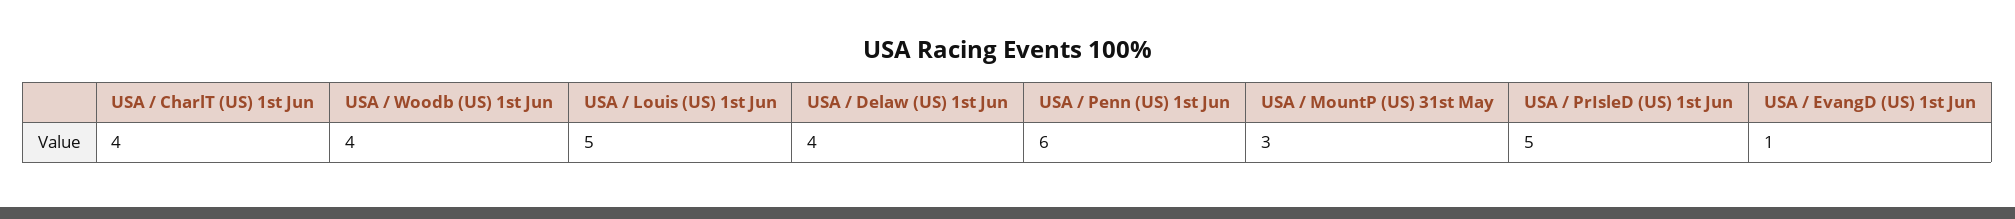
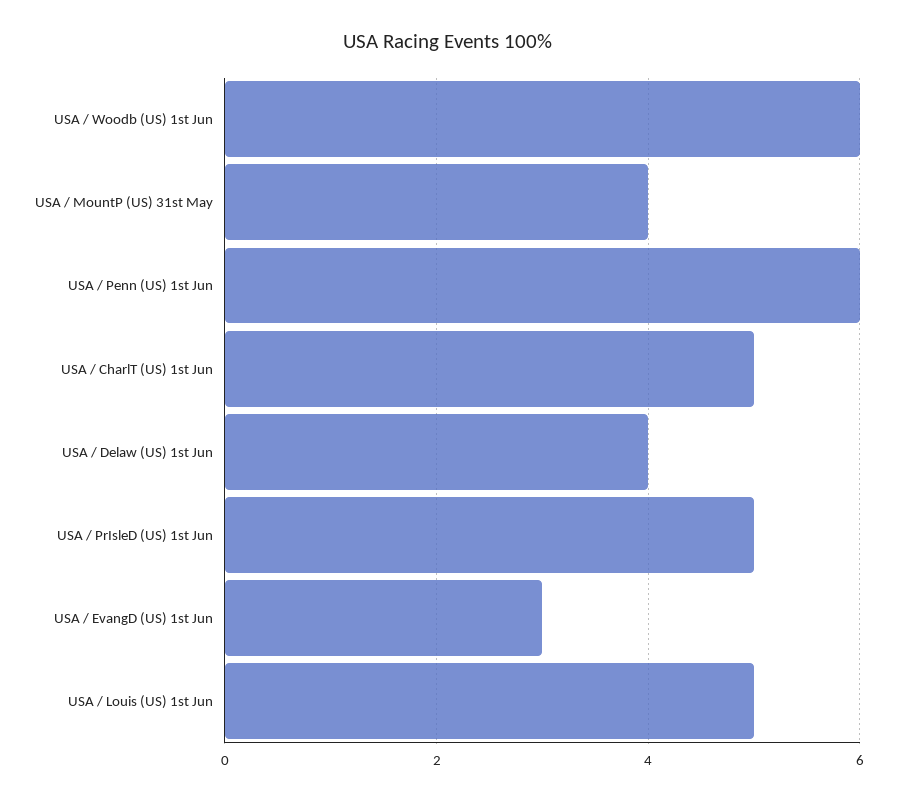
USA / CharlT (US) 1st Jun: 4 -> 5
USA / Woodb (US) 1st Jun: 4 -> 6
USA / MountP (US) 31st May: 3 -> 4
USA / EvangD (US) 1st Jun: 1 -> 3

